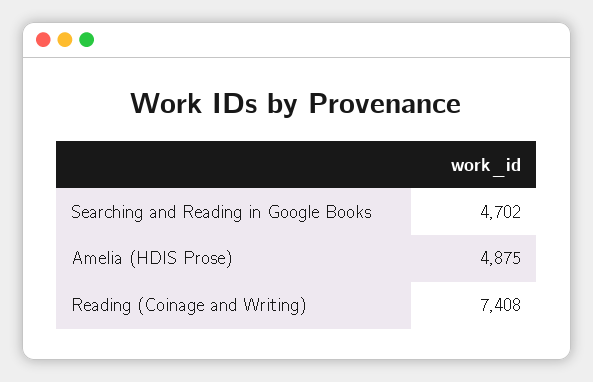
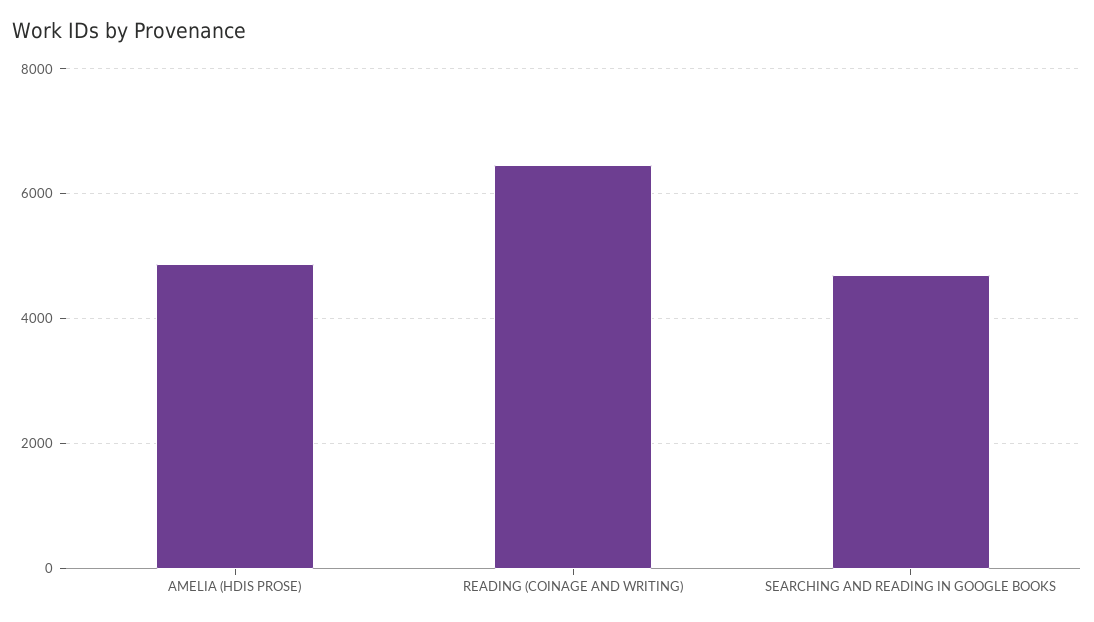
Reading (Coinage and Writing): 7408 -> 6400

